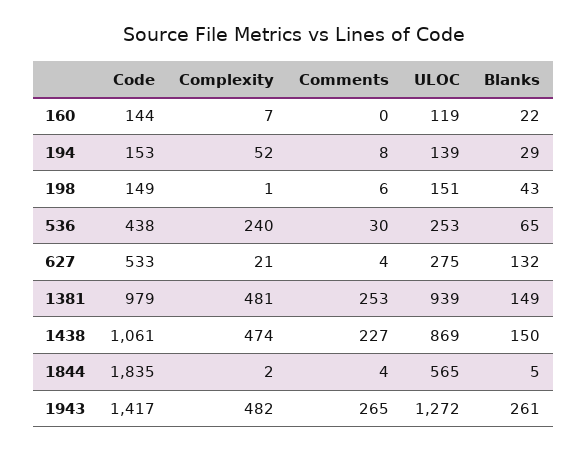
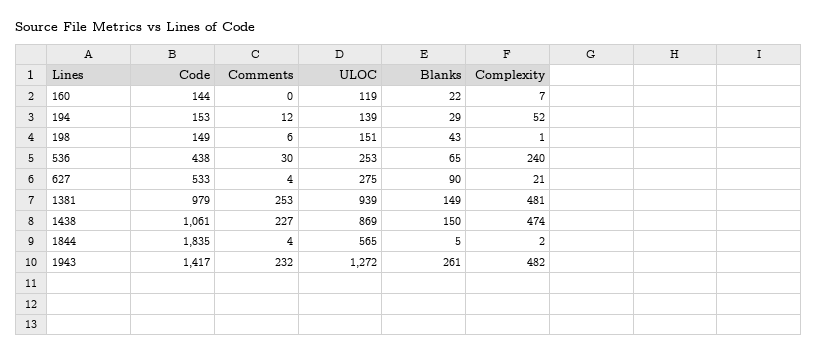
Comments, 194: 8 -> 12
Blanks, 627: 132 -> 90
Comments, 1943: 265 -> 232

